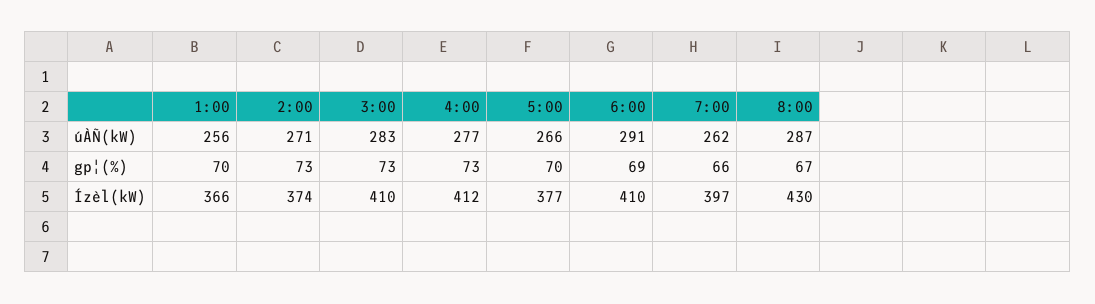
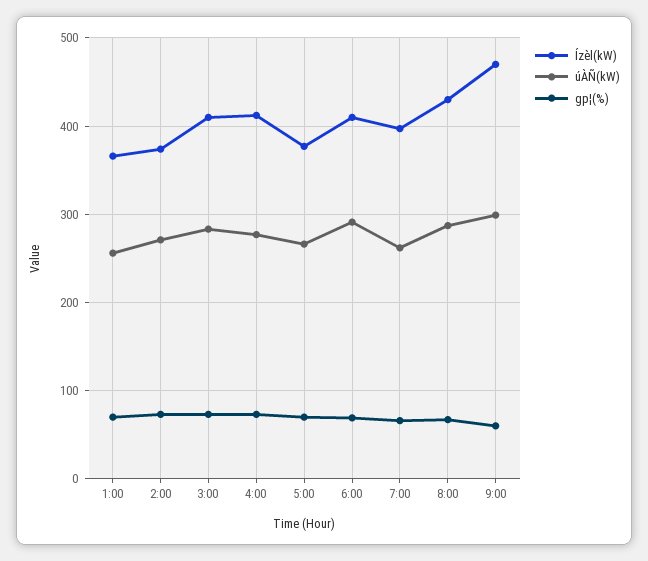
Ízèl(kW), 9:00: none -> 470
úÀÑ(kW), 9:00: none -> 300
gp¦(%), 9:00: none -> 60

